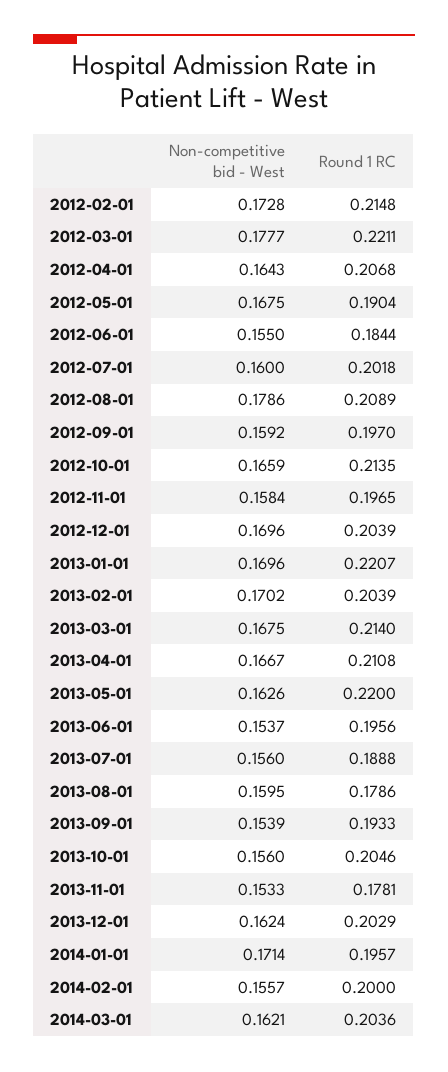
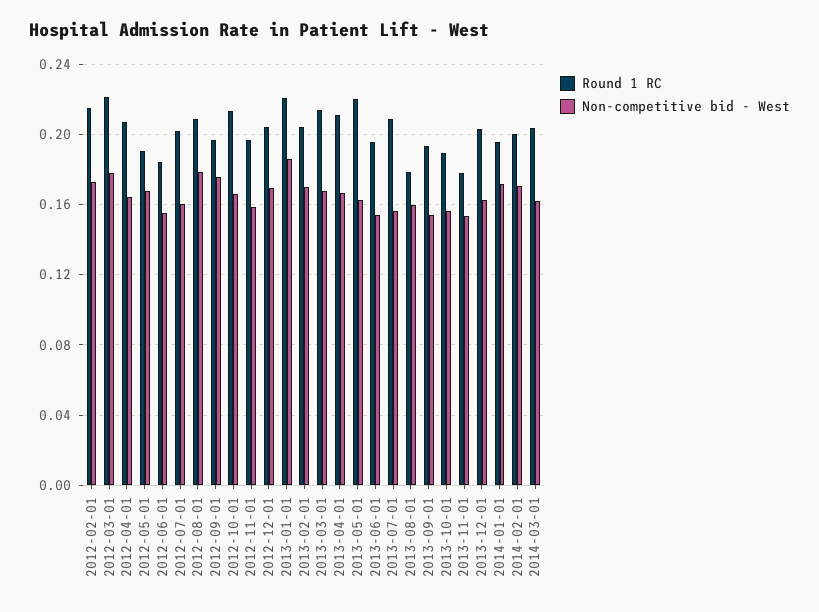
Non-competitive bid - West, 2012-09-01: 0.1592 -> 0.175
Non-competitive bid - West, 2013-01-01: 0.1696 -> 0.185
Round 1 RC, 2013-07-01: 0.1888 -> 0.21
Round 1 RC, 2013-10-01: 0.2046 -> 0.19
Non-competitive bid - West, 2014-02-01: 0.1557 -> 0.17

